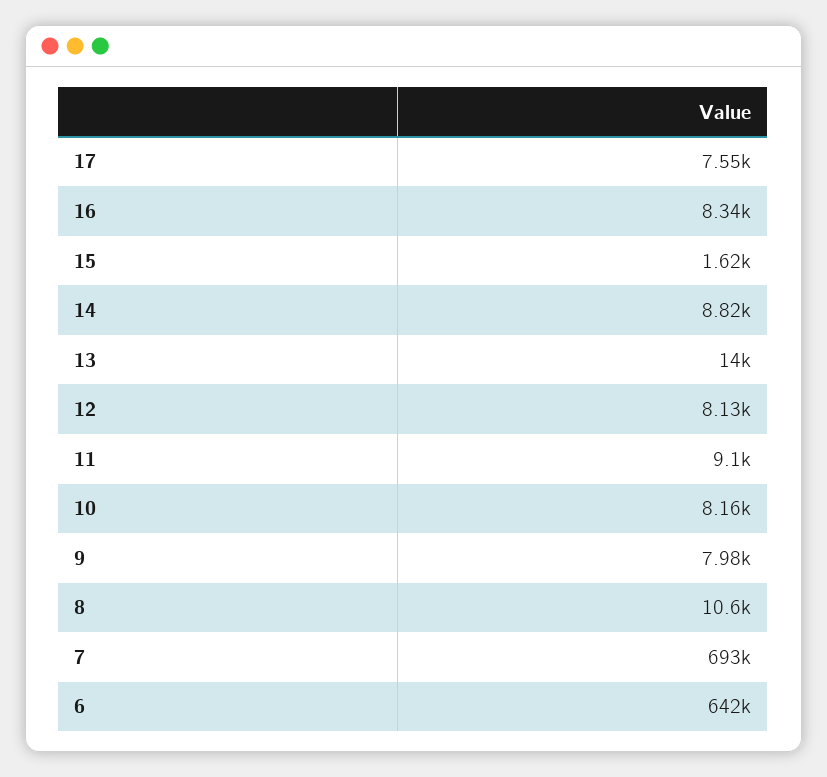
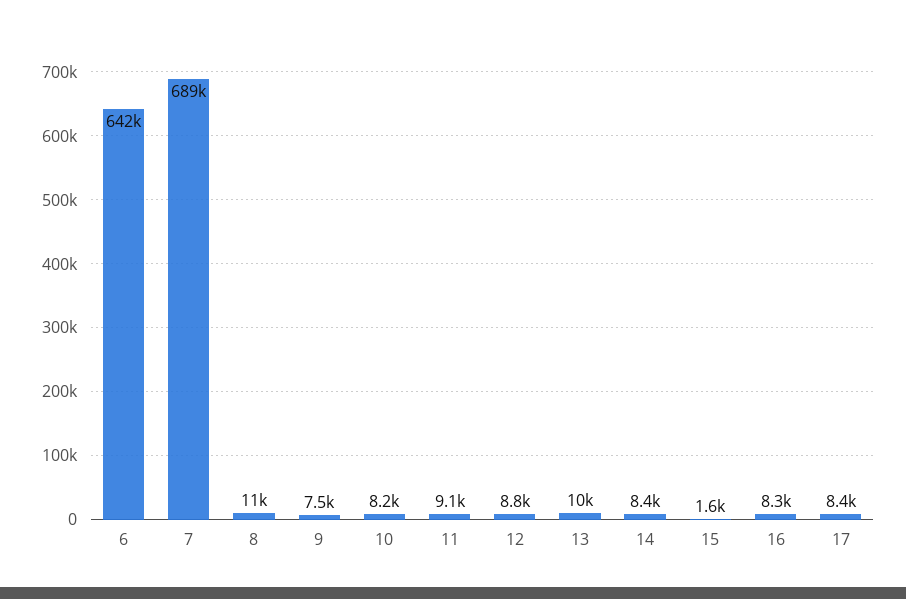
17: 7550 -> 8400
14: 8820 -> 8400
13: 14000 -> 10000
12: 8130 -> 8800
9: 7980 -> 7500
7: 693000 -> 689000

